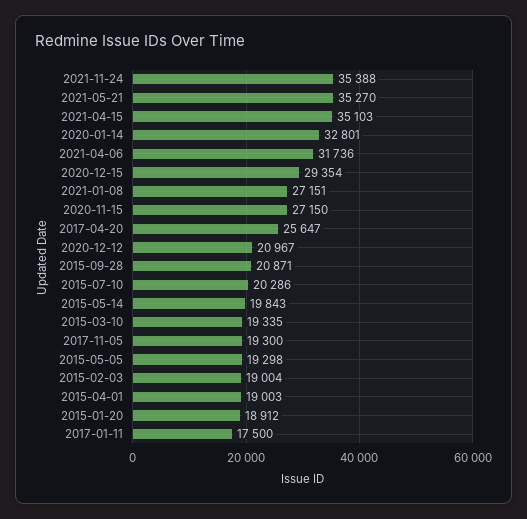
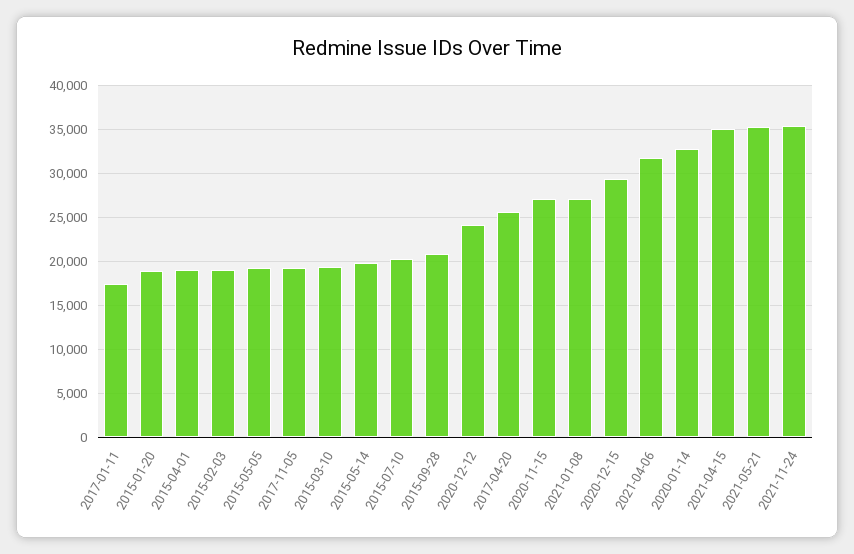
2020-12-12: 20967 -> 24000

